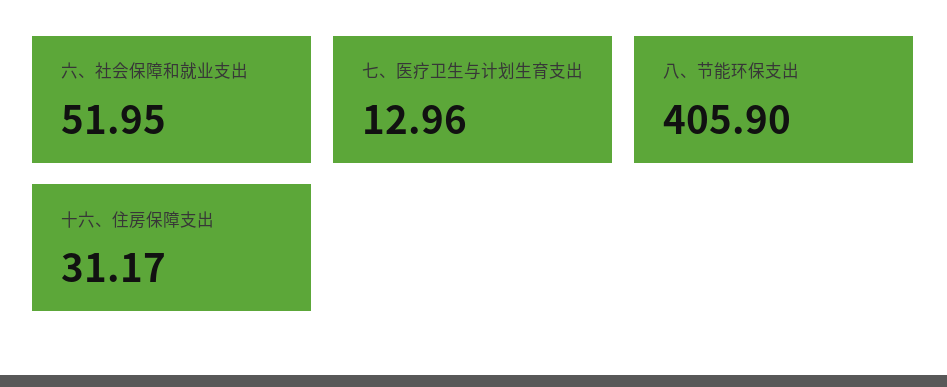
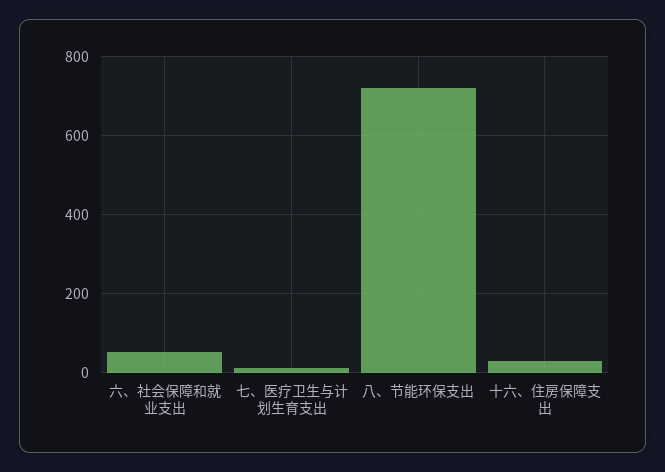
八、节能环保支出: 405.9 -> 720

